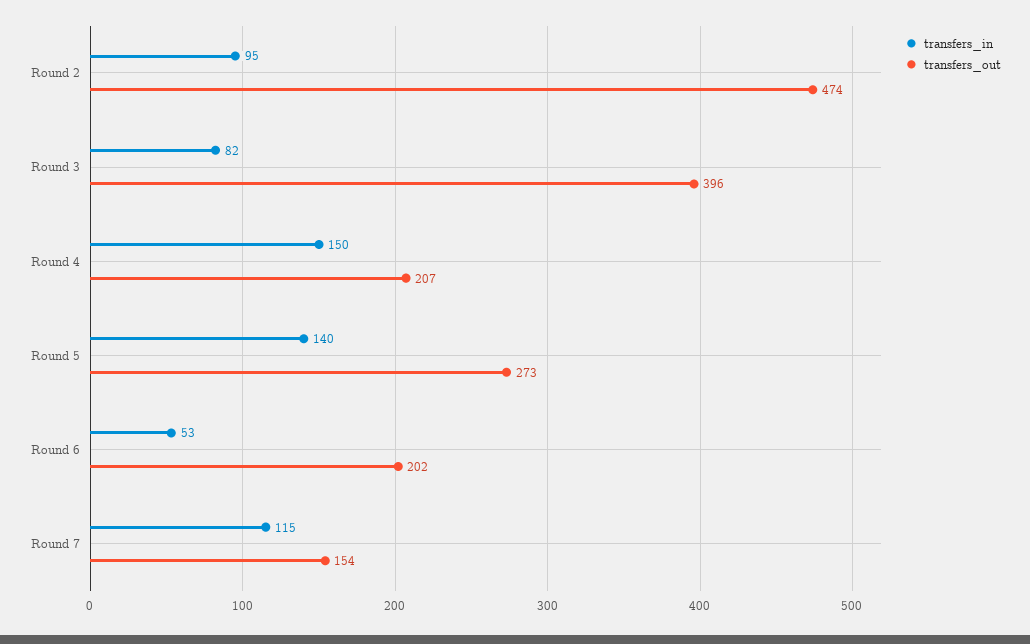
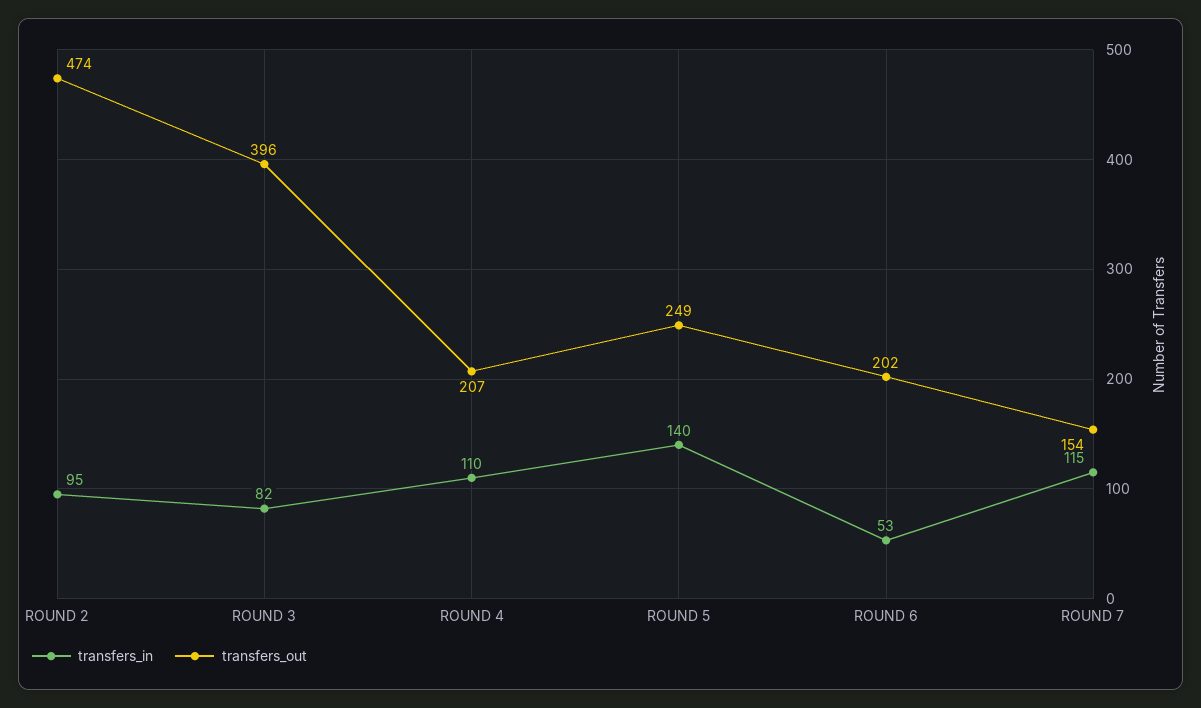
transfers_in, Round 4: 150 -> 110
transfers_out, Round 5: 273 -> 249

